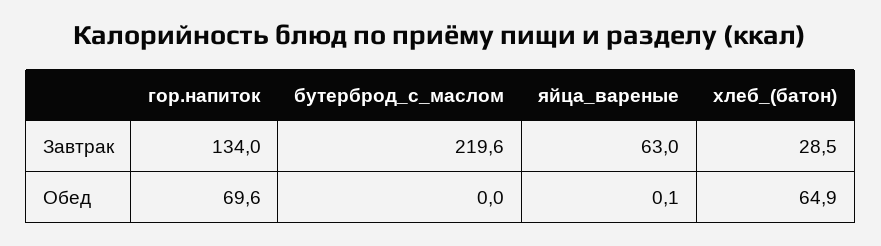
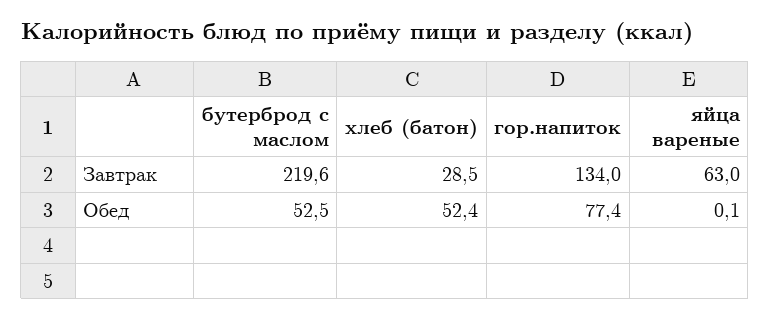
гор.напиток, Обед: 69.6 -> 77.4
бутерброд_с_маслом, Обед: 0 -> 52.5
хлеб_(батон), Обед: 64.9 -> 52.4

